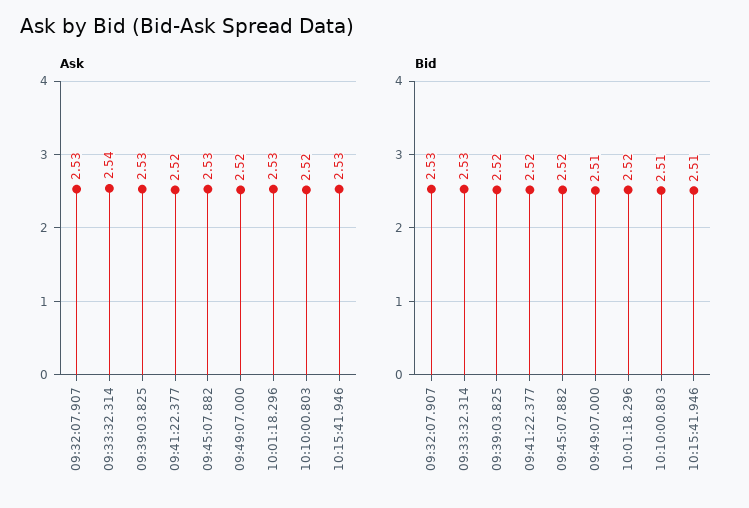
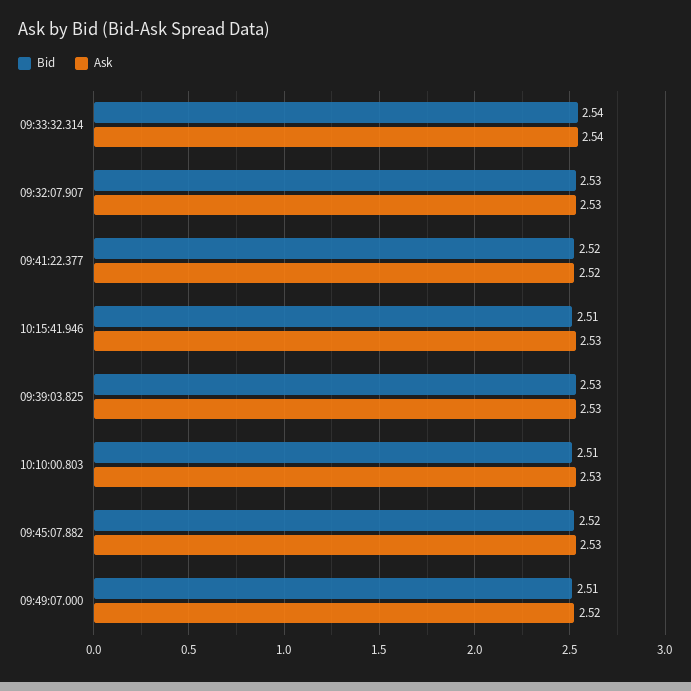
Ask, 10:01:18.296: 2.53 -> none
Ask, 10:10:00.803: 2.52 -> 2.53
Bid, 09:33:32.314: 2.53 -> 2.54
Bid, 09:39:03.825: 2.52 -> 2.53
Bid, 10:01:18.296: 2.52 -> none

